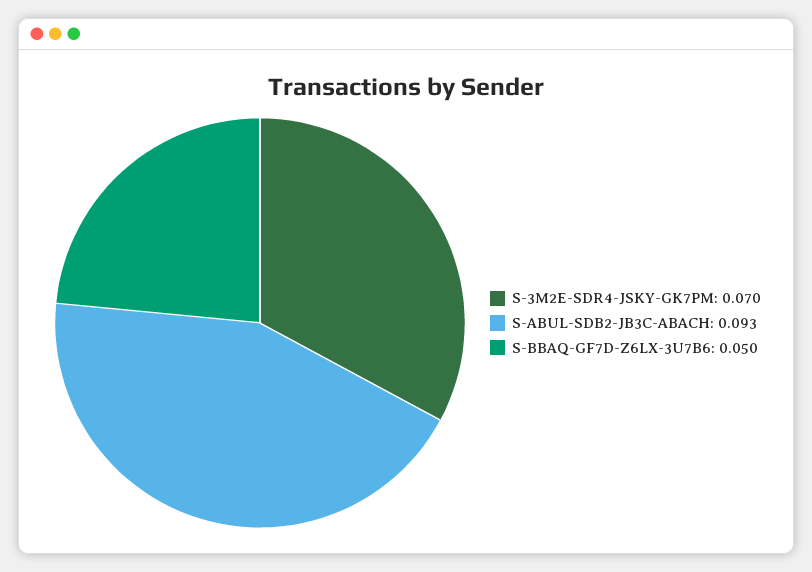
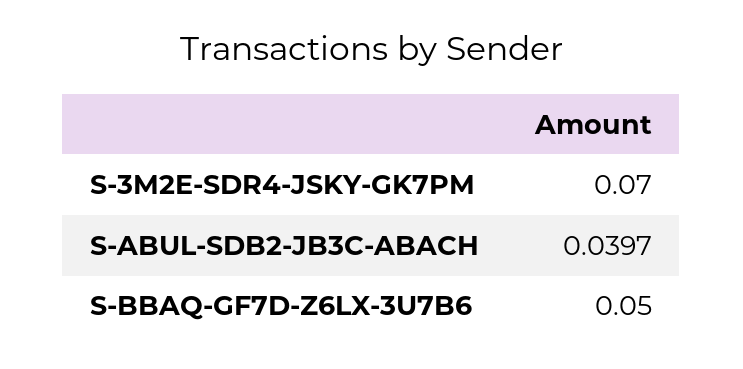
S-ABUL-SDB2-JB3C-ABACH: 0.093 -> 0.0397

